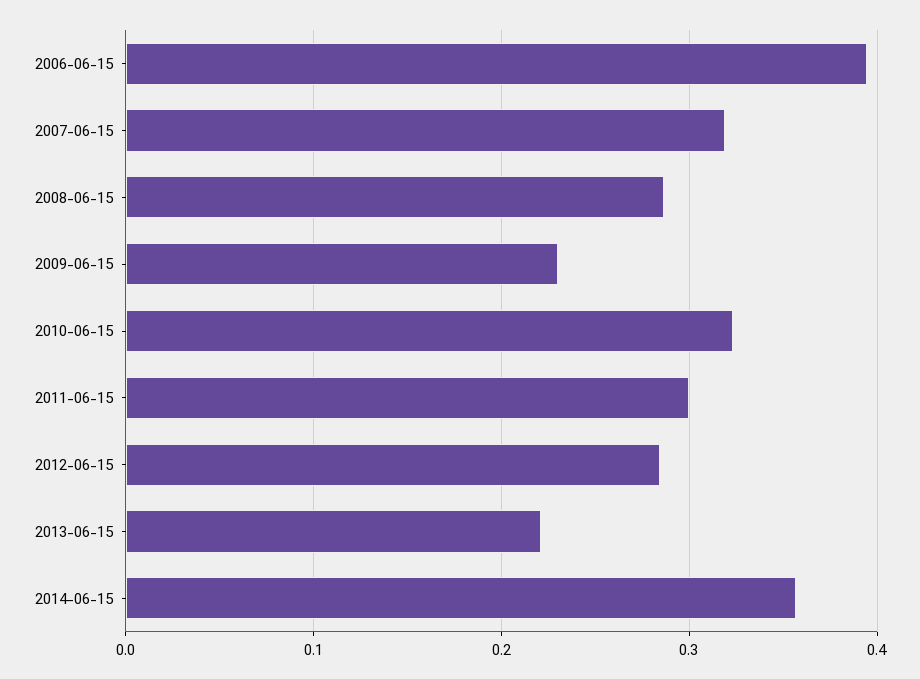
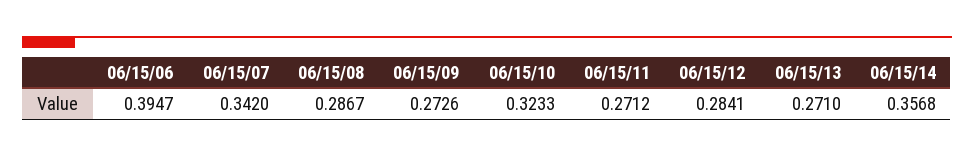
2007-06-15: 0.32 -> 0.342
2009-06-15: 0.23 -> 0.2726
2011-06-15: 0.3 -> 0.2712
2013-06-15: 0.22 -> 0.271

